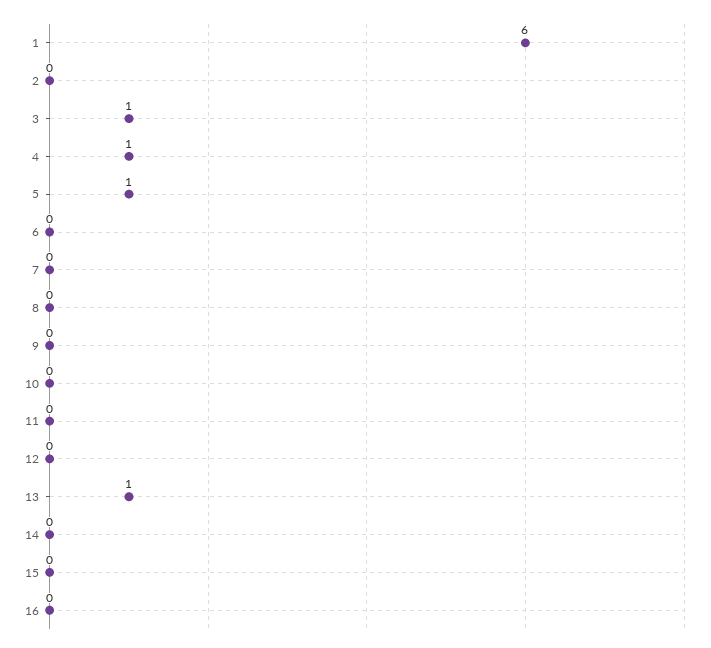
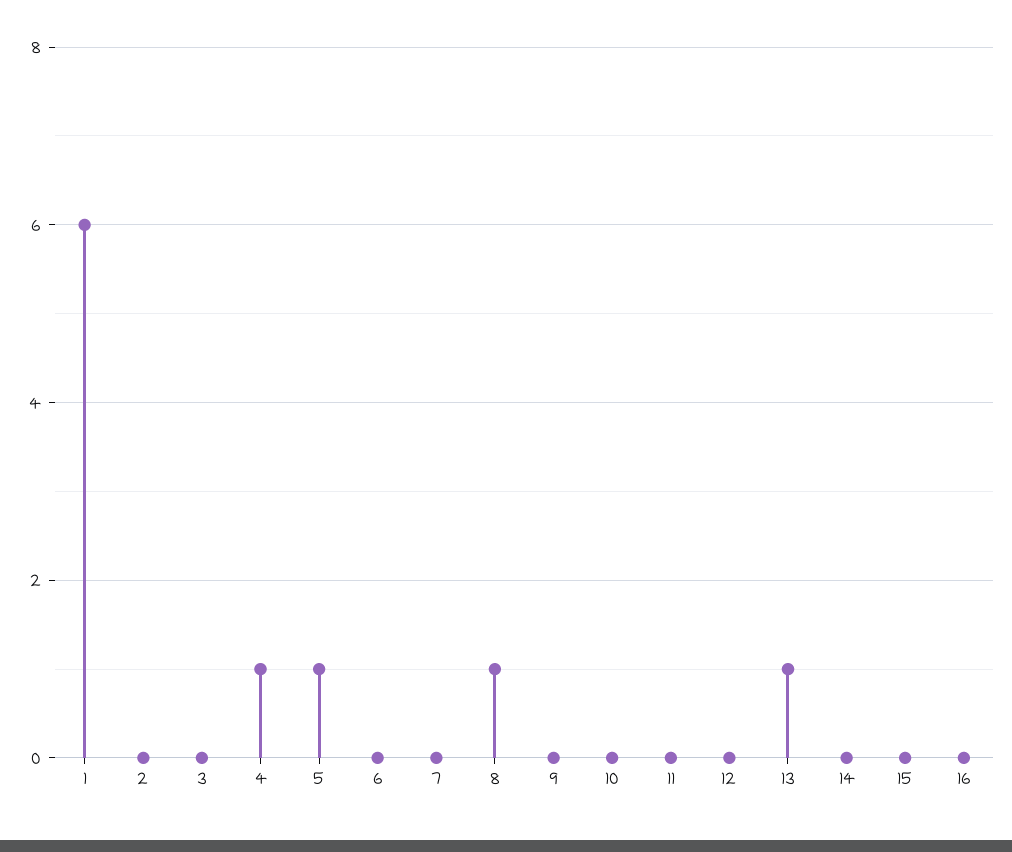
3: 1 -> 0
8: 0 -> 1

